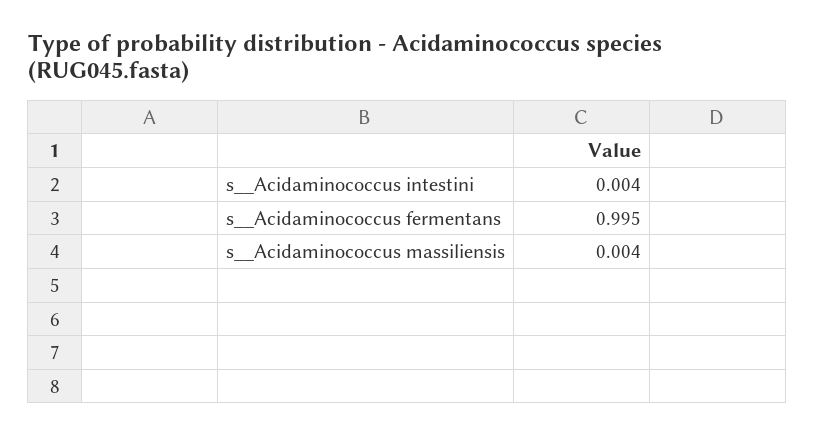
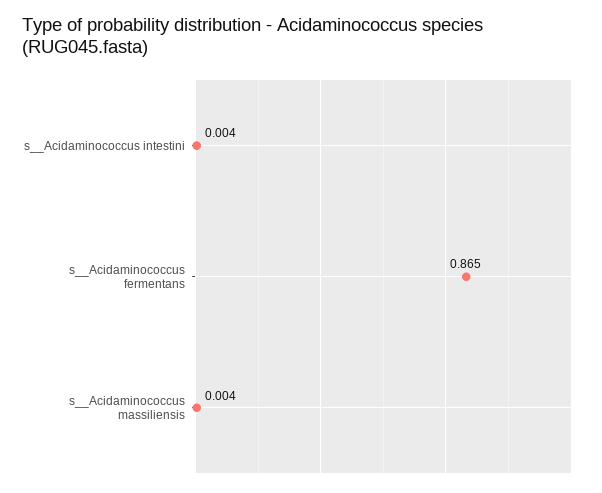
s__Acidaminococcus fermentans: 0.995 -> 0.865

